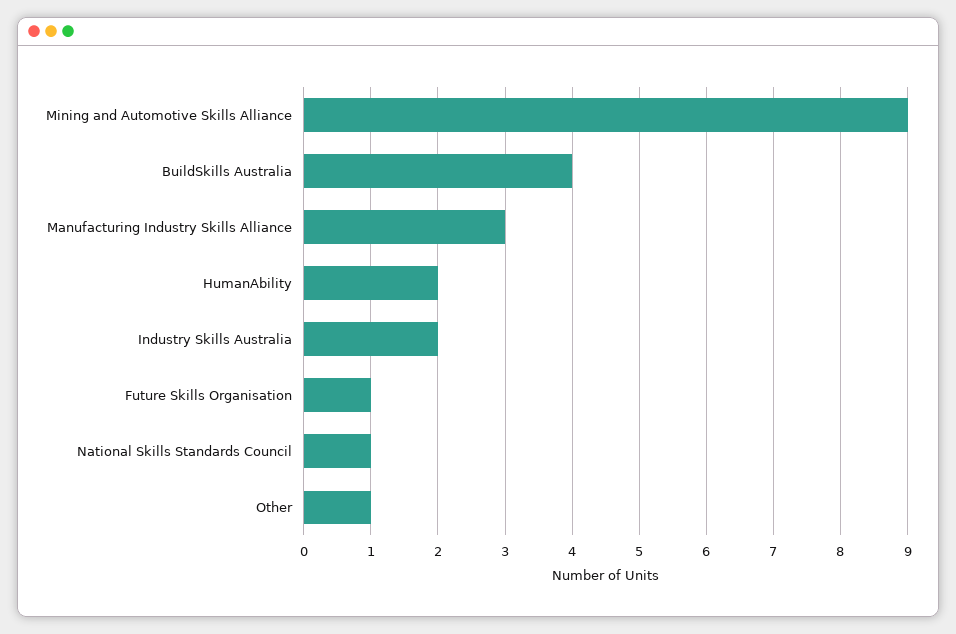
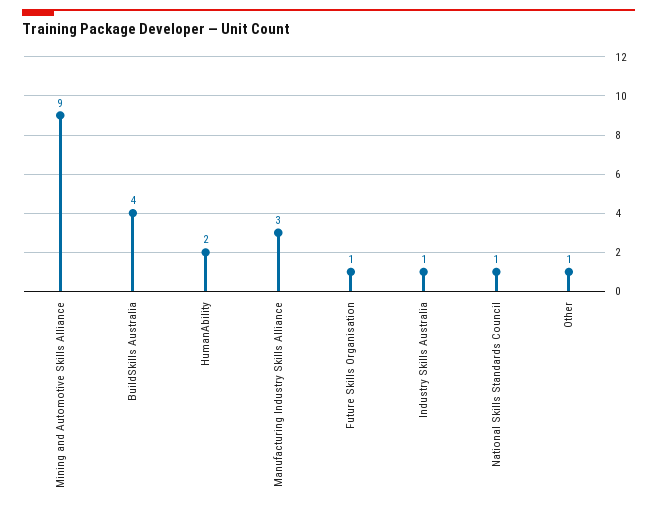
Industry Skills Australia: 2 -> 1

